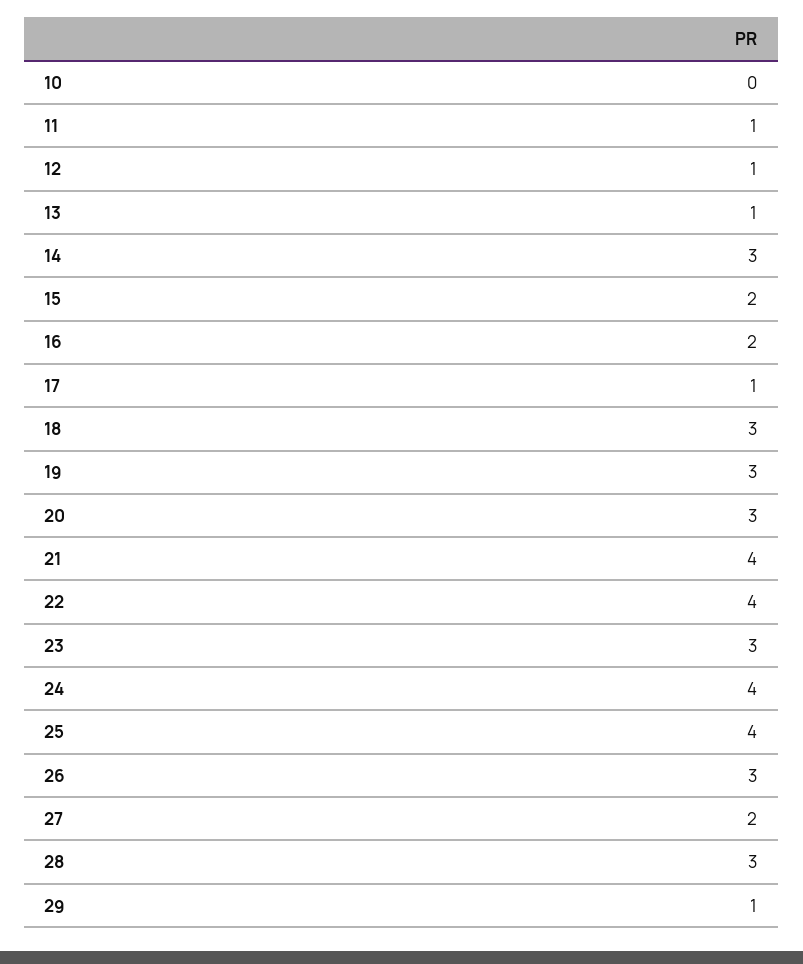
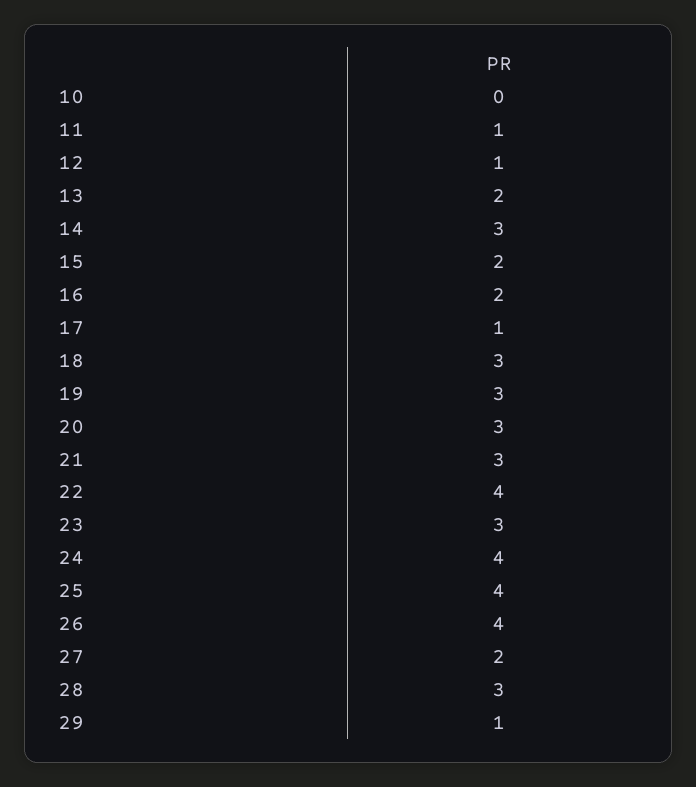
13: 1 -> 2
21: 4 -> 3
26: 3 -> 4

